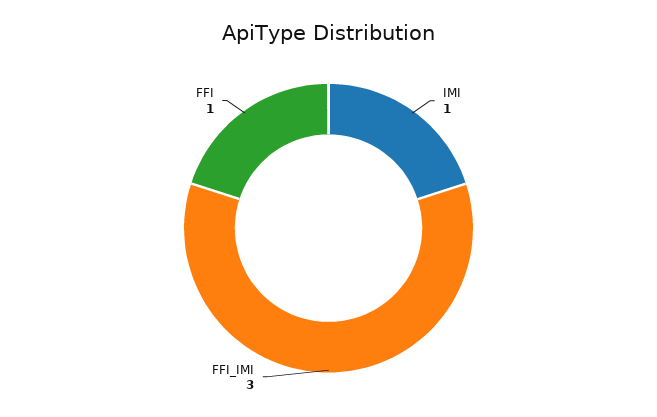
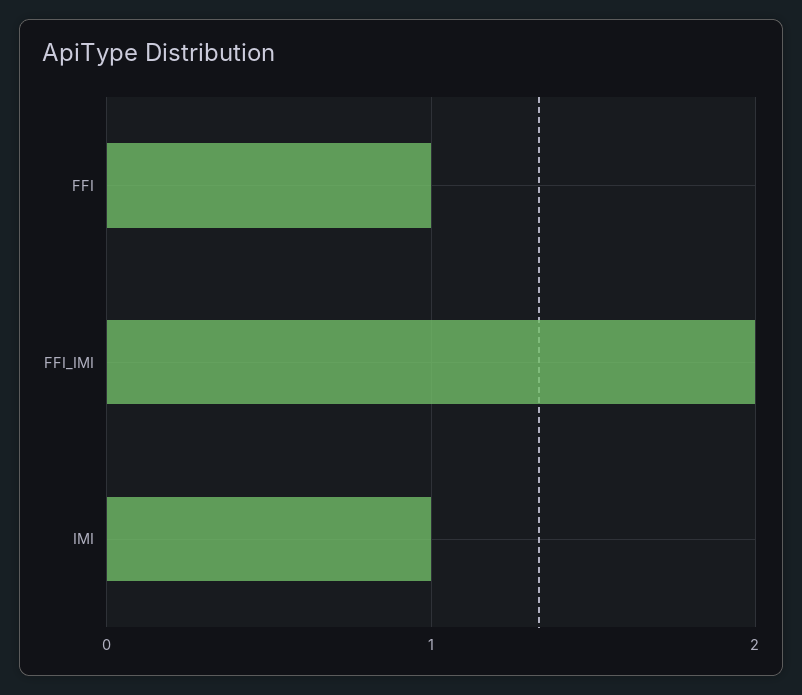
FFI_IMI: 3 -> 2

